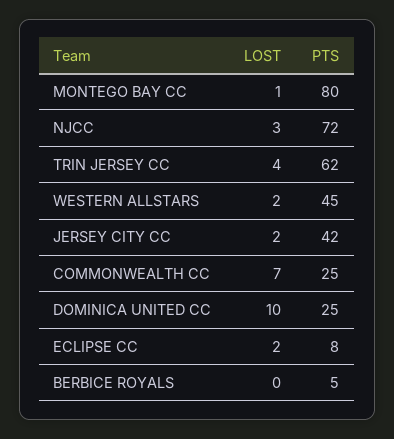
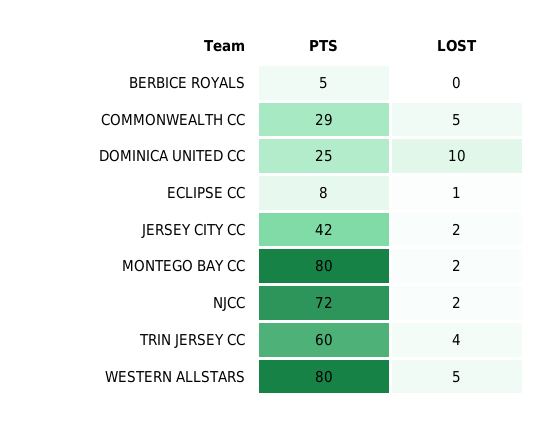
LOST, MONTEGO BAY CC: 1 -> 2
LOST, NJCC: 3 -> 2
PTS, TRIN JERSEY CC: 62 -> 60
LOST, WESTERN ALLSTARS: 2 -> 5
PTS, WESTERN ALLSTARS: 45 -> 80
LOST, COMMONWEALTH CC: 7 -> 5
PTS, COMMONWEALTH CC: 25 -> 29
LOST, ECLIPSE CC: 2 -> 1

